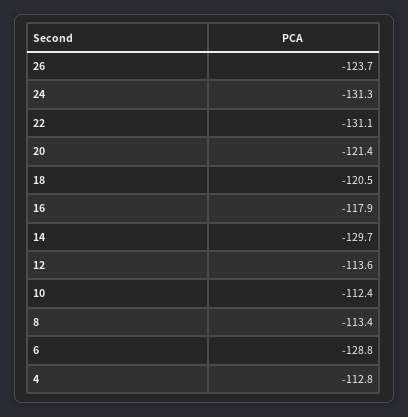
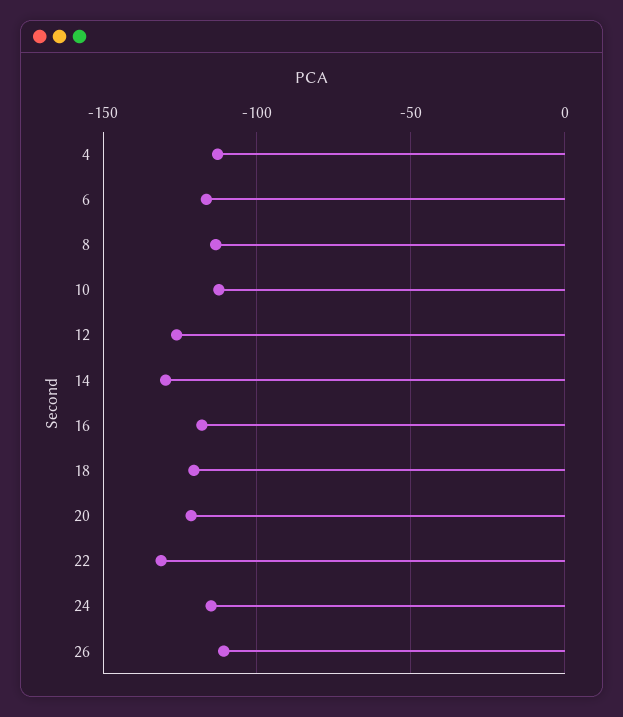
26: -123.7 -> -110
24: -131.3 -> -115
12: -113.6 -> -125
6: -128.8 -> -115

